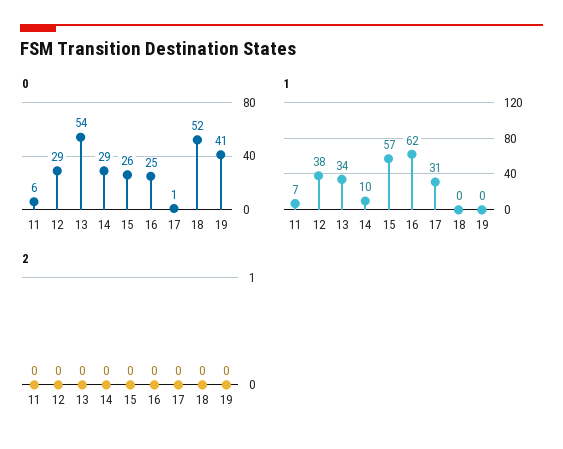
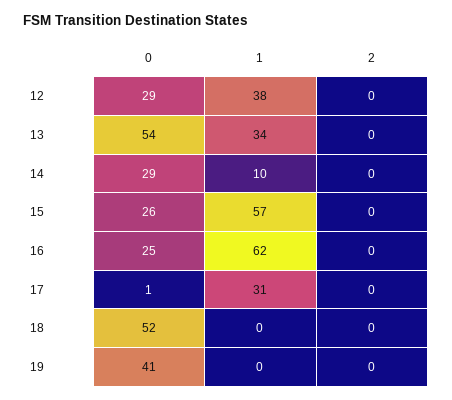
0, 11: 6 -> none
1, 11: 7 -> none
2, 11: 0 -> none

